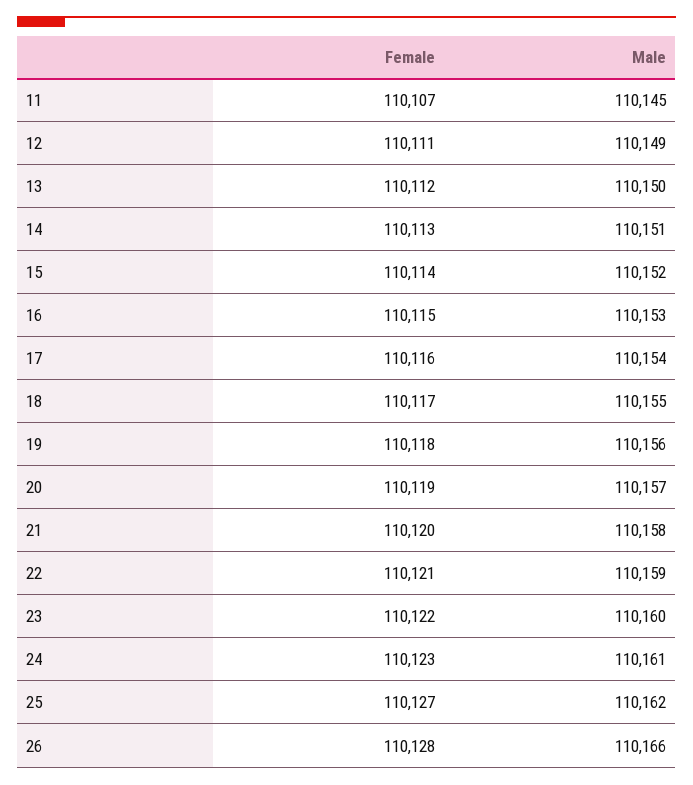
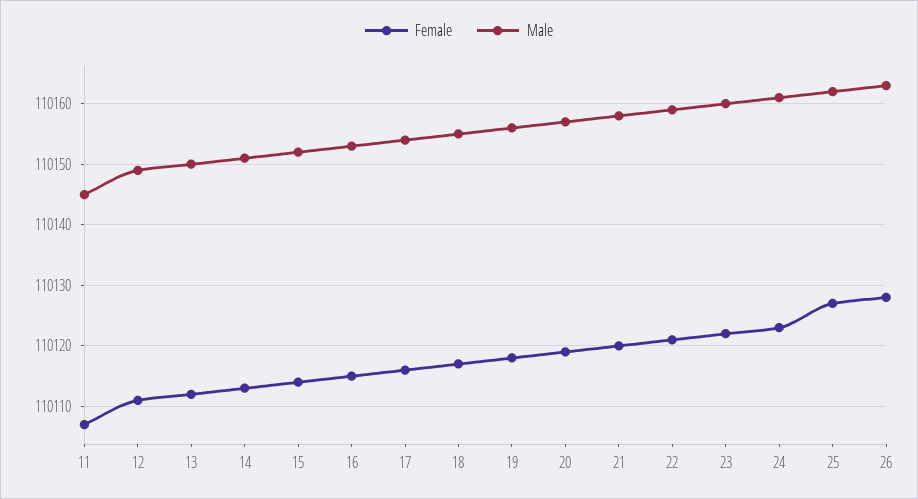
Male, 26: 110166 -> 110163

